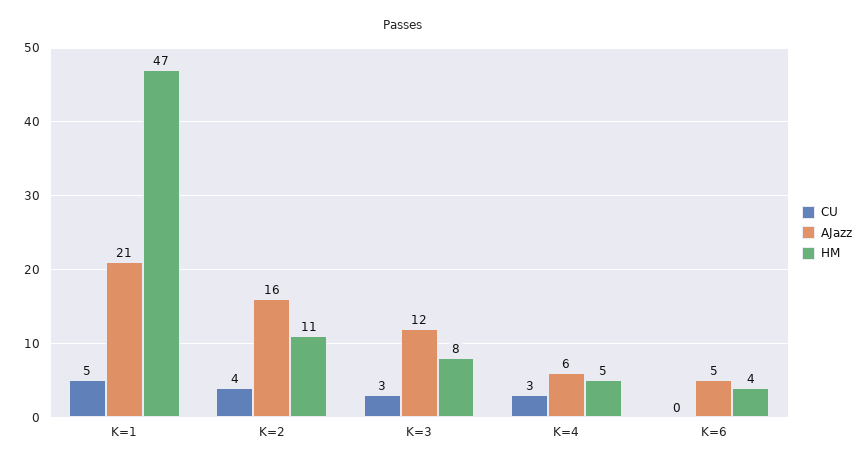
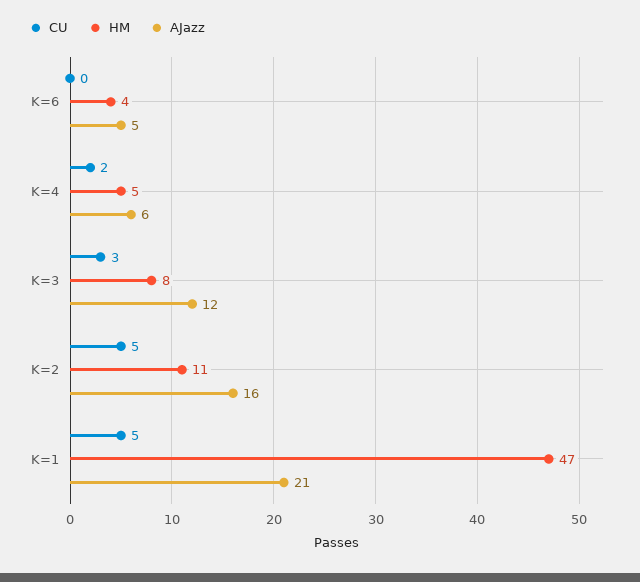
CU, K=2: 4 -> 5
CU, K=4: 3 -> 2

